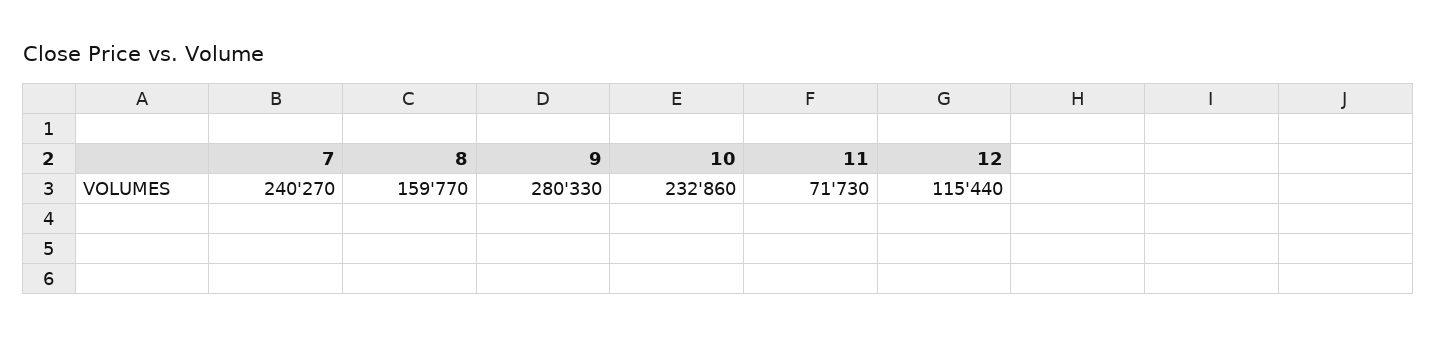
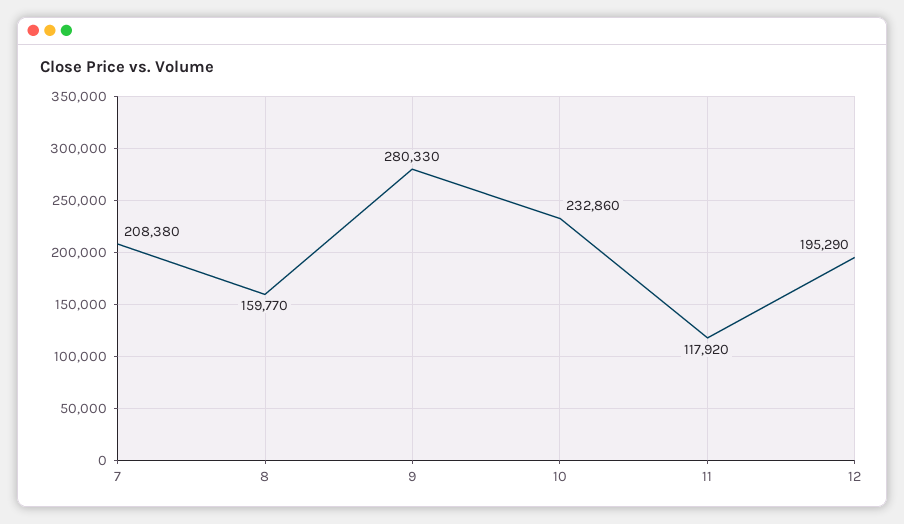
7: 240270 -> 208380
11: 71730 -> 117920
12: 115440 -> 195290

